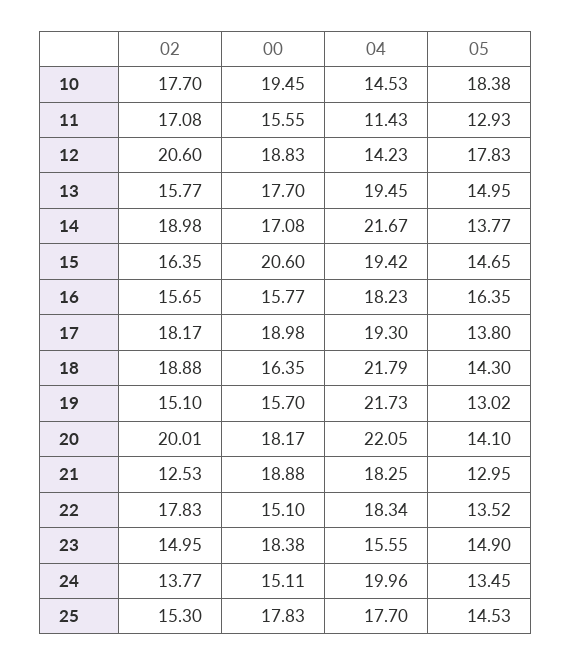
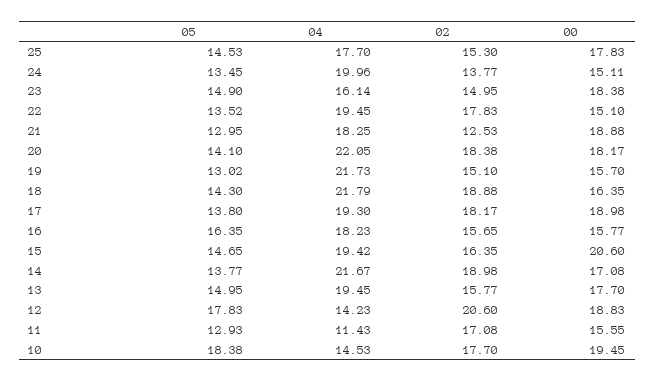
02, 20: 20.01 -> 18.38
04, 22: 18.34 -> 19.45
04, 23: 15.55 -> 16.14

